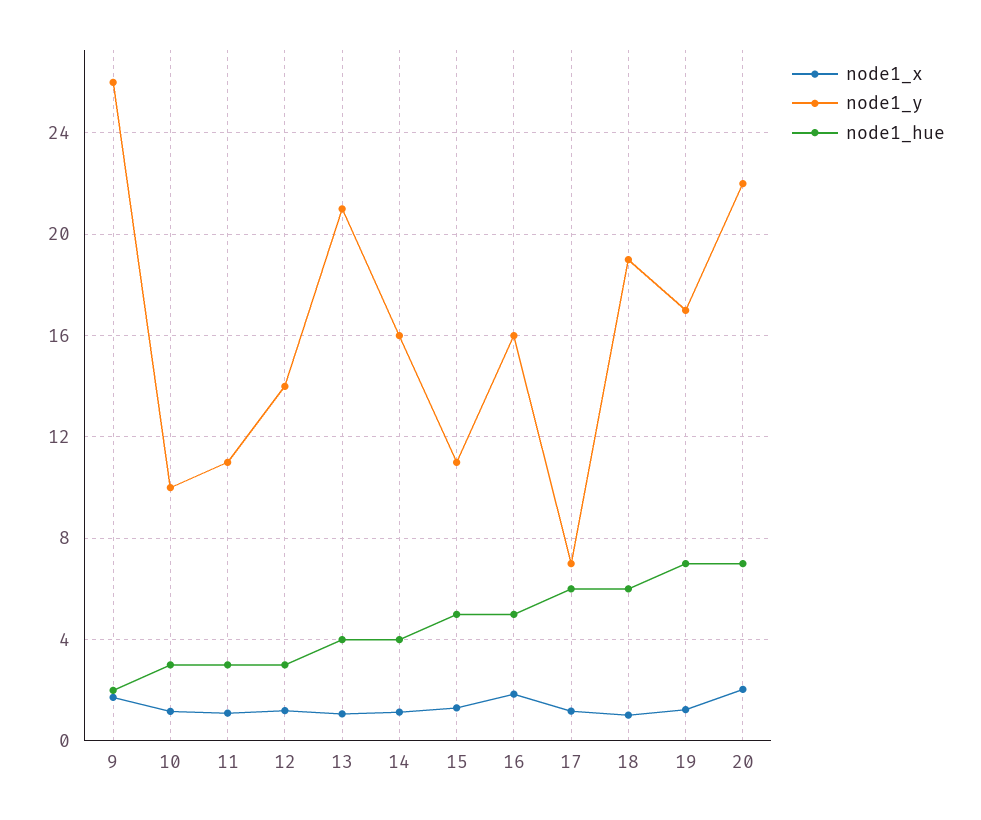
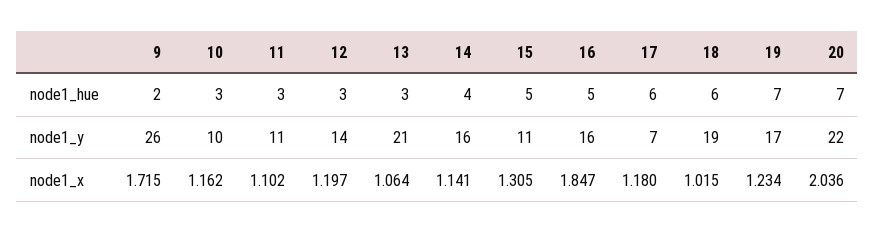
node1_hue, 13: 4 -> 3

